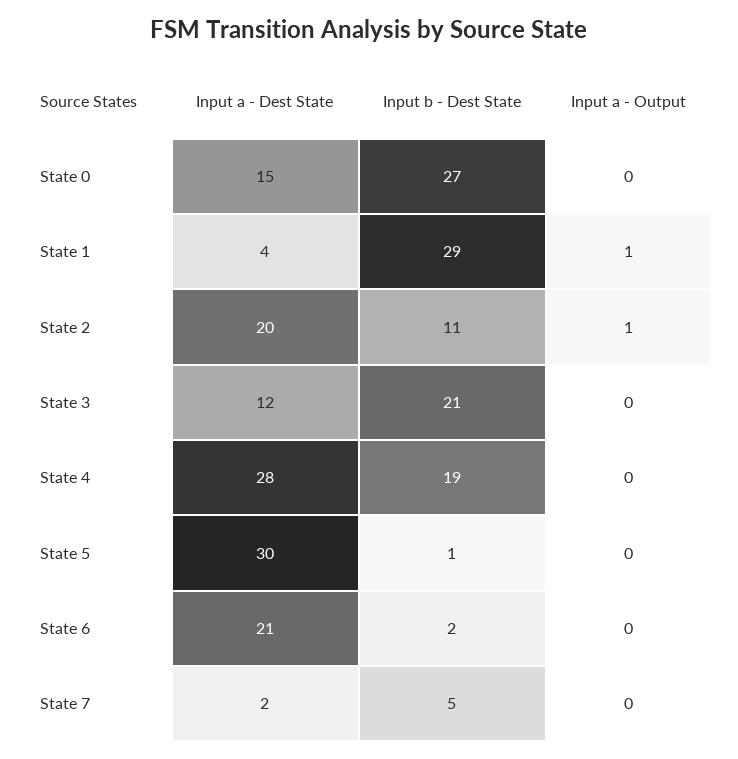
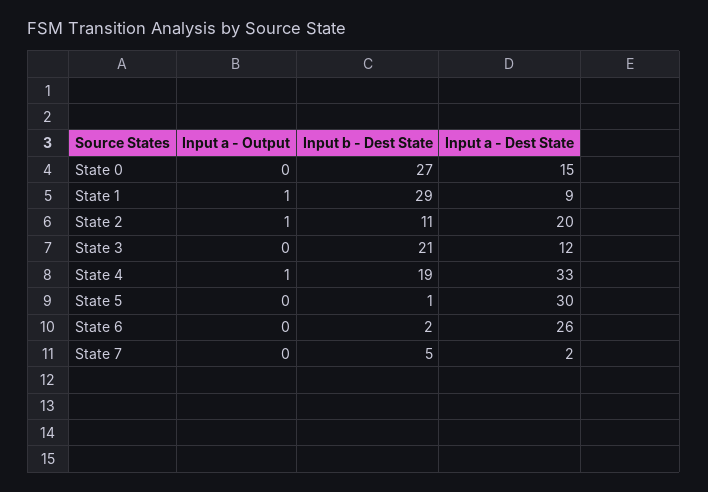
Input a - Dest State, State 1: 4 -> 9
Input a - Dest State, State 4: 28 -> 33
Input a - Output, State 4: 0 -> 1
Input a - Dest State, State 6: 21 -> 26

